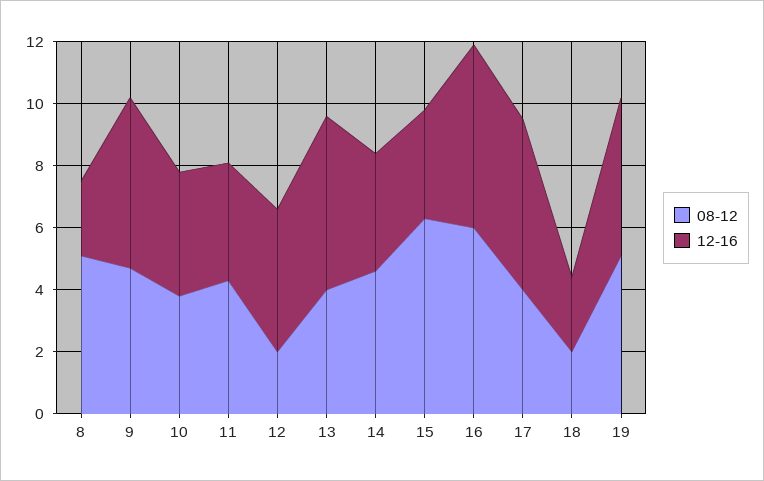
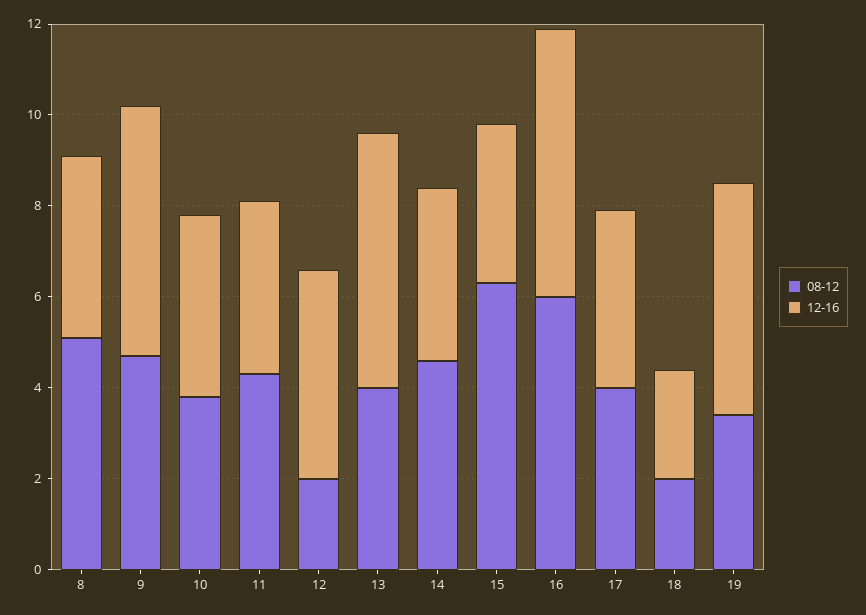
12-16, 8: 2.5 -> 4
12-16, 17: 5.5 -> 4
08-12, 19: 5 -> 3.5

